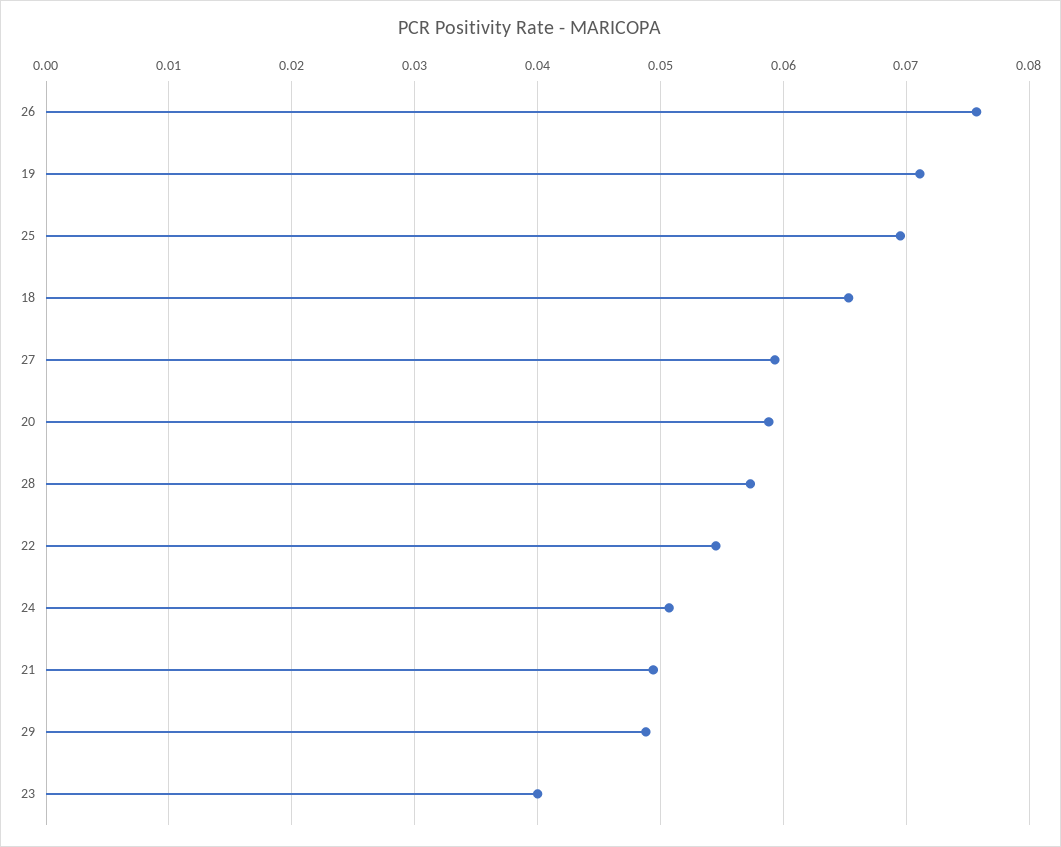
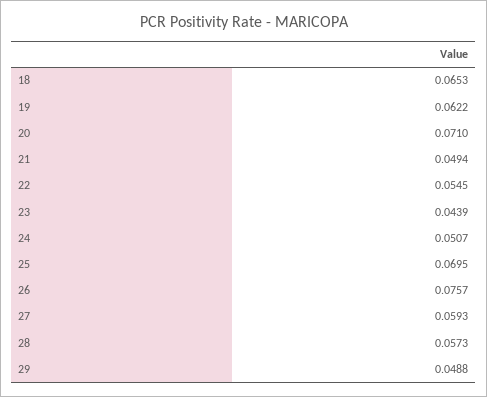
19: 0.071 -> 0.0622
20: 0.059 -> 0.071
23: 0.04 -> 0.0439

